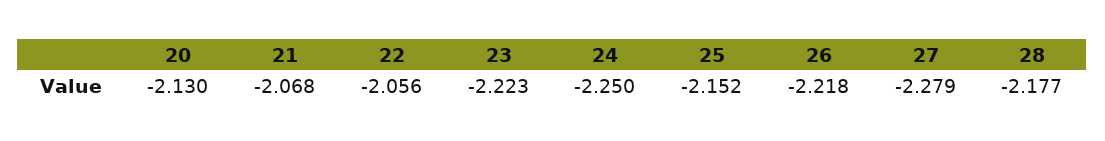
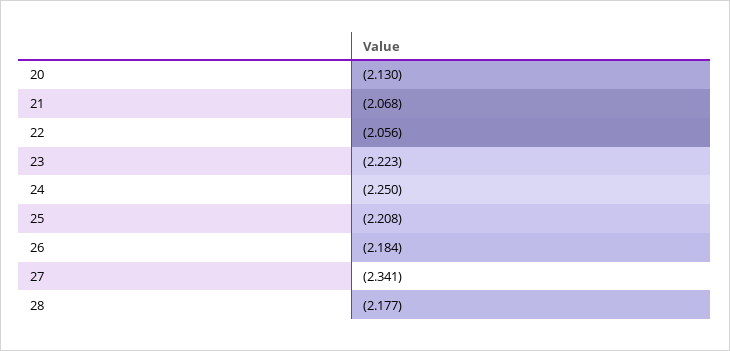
25: -2.152 -> -2.208
26: -2.218 -> -2.184
27: -2.279 -> -2.341

